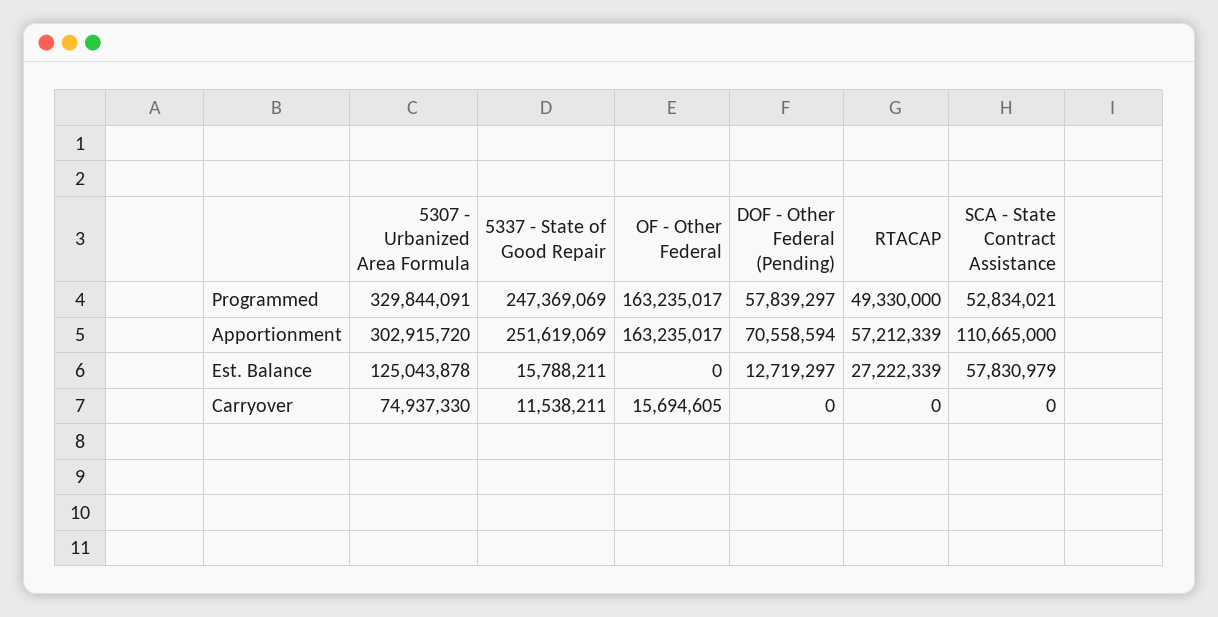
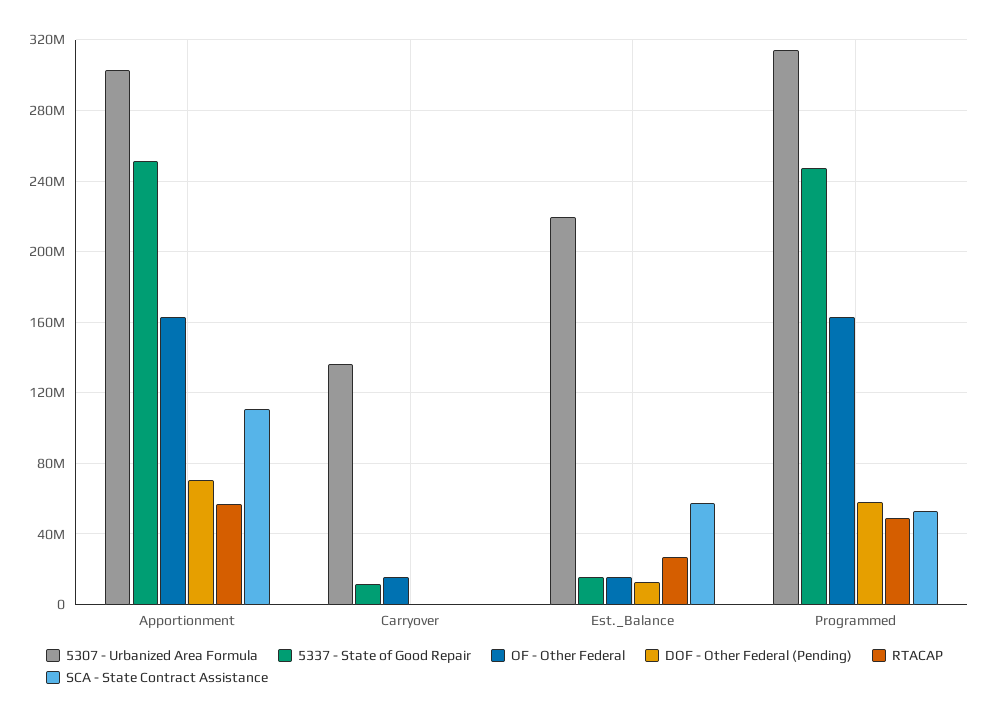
5307 - Urbanized Area Formula, Programmed: 329844091 -> 315000000
5307 - Urbanized Area Formula, Est. Balance: 125043878 -> 220000000
OF - Other Federal, Est. Balance: 0 -> 15000000
5307 - Urbanized Area Formula, Carryover: 74937330 -> 135000000

